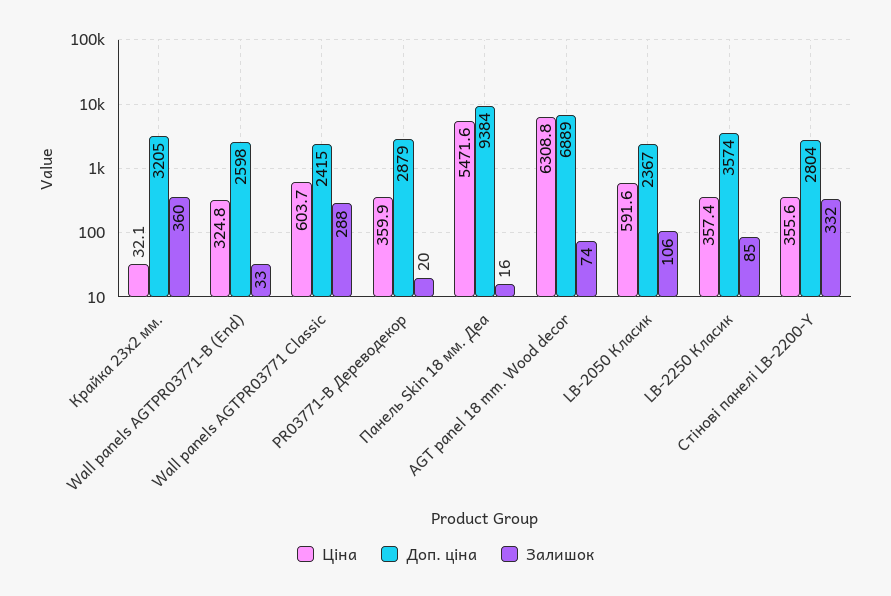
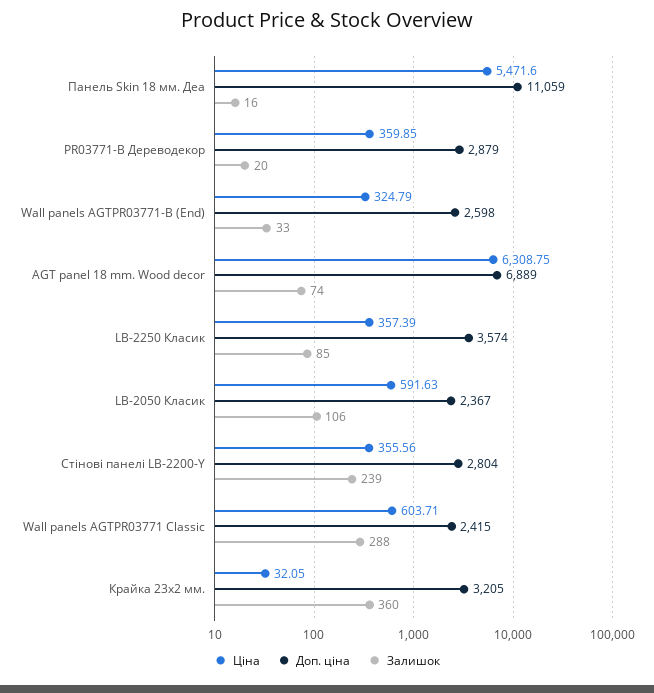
Доп. ціна, Панель Skin 18 мм. Деа: 9384 -> 11059
Залишок, Стінові панелі LB-2200-Y: 332 -> 239

